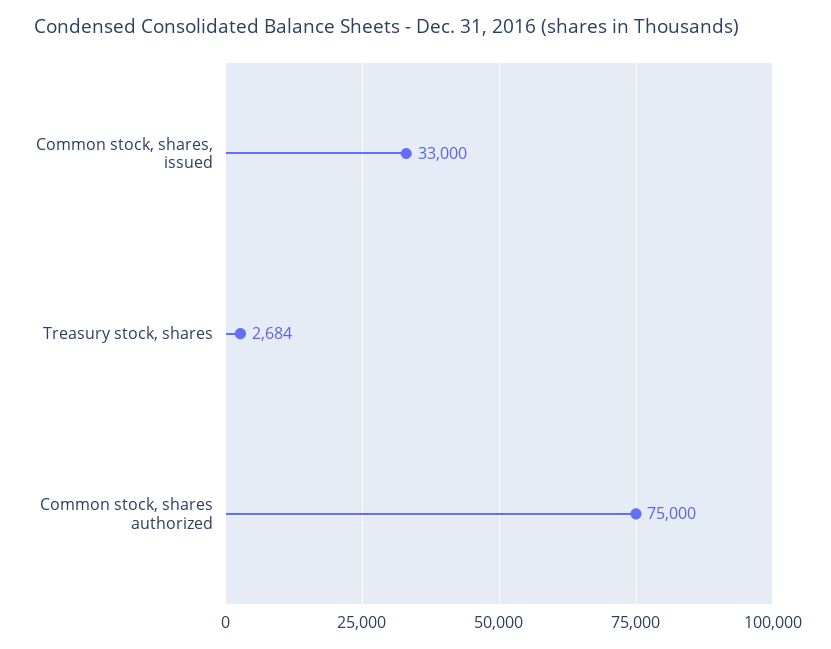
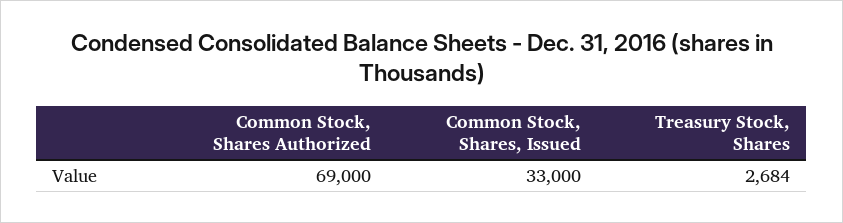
Common stock, shares authorized: 75000 -> 69000

